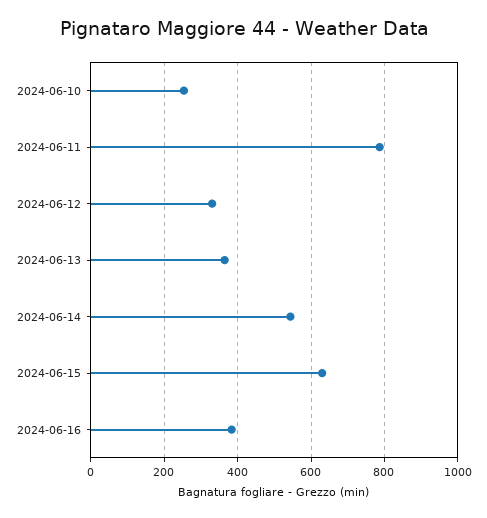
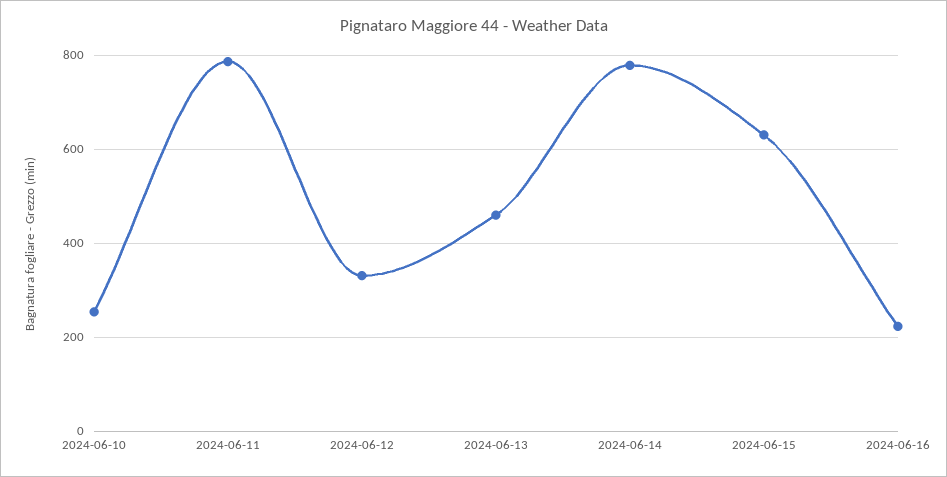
2024-06-13: 360 -> 460
2024-06-14: 540 -> 780
2024-06-16: 380 -> 220

